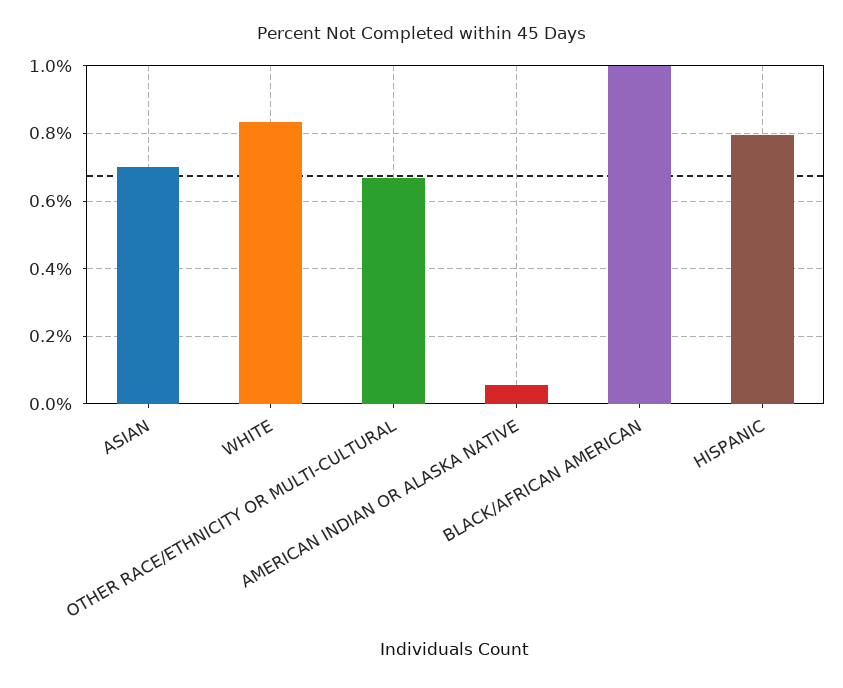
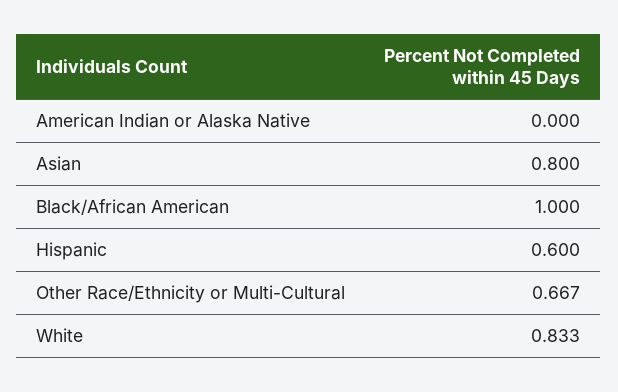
ASIAN: 0.7 -> 0.8
AMERICAN INDIAN OR ALASKA NATIVE: 0.06 -> 0
HISPANIC: 0.8 -> 0.6

